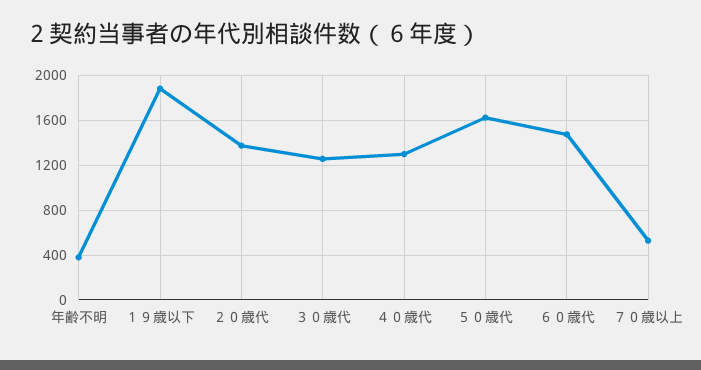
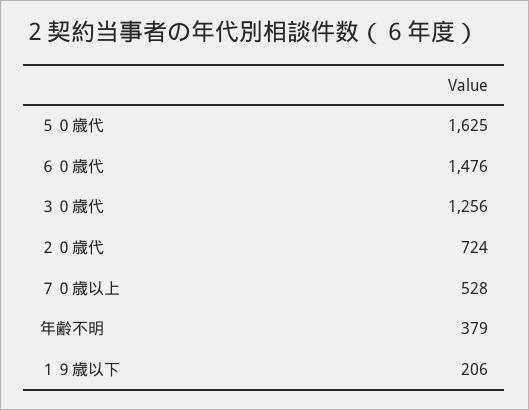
１９歳以下: 1900 -> 206
２０歳代: 1400 -> 724
４０歳代: 1300 -> none

